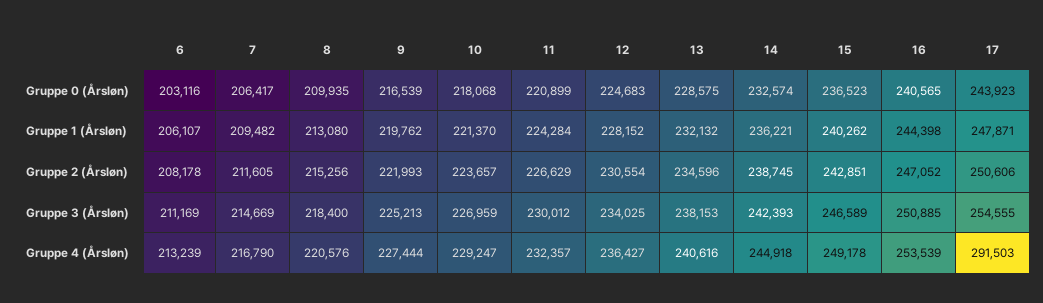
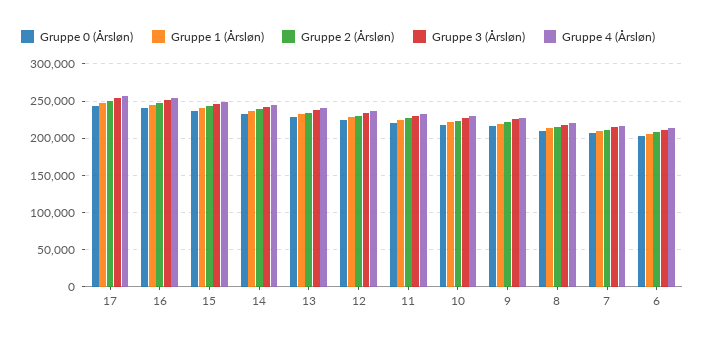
Gruppe 4 (Årsløn), 17: 291503 -> 260000

